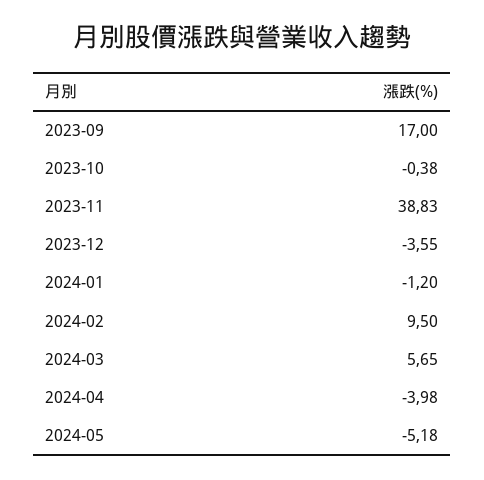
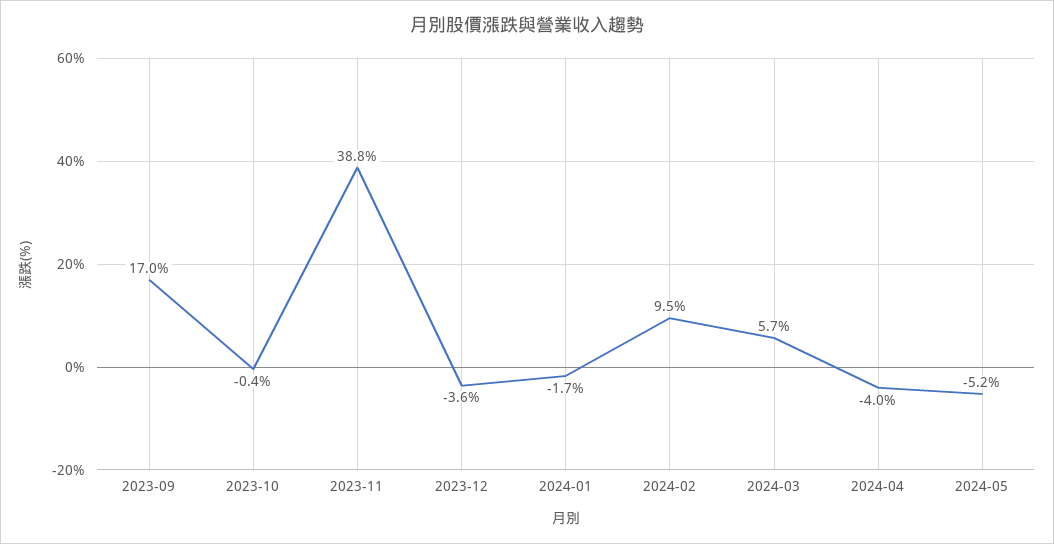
2024-01: -1.2 -> -1.7

